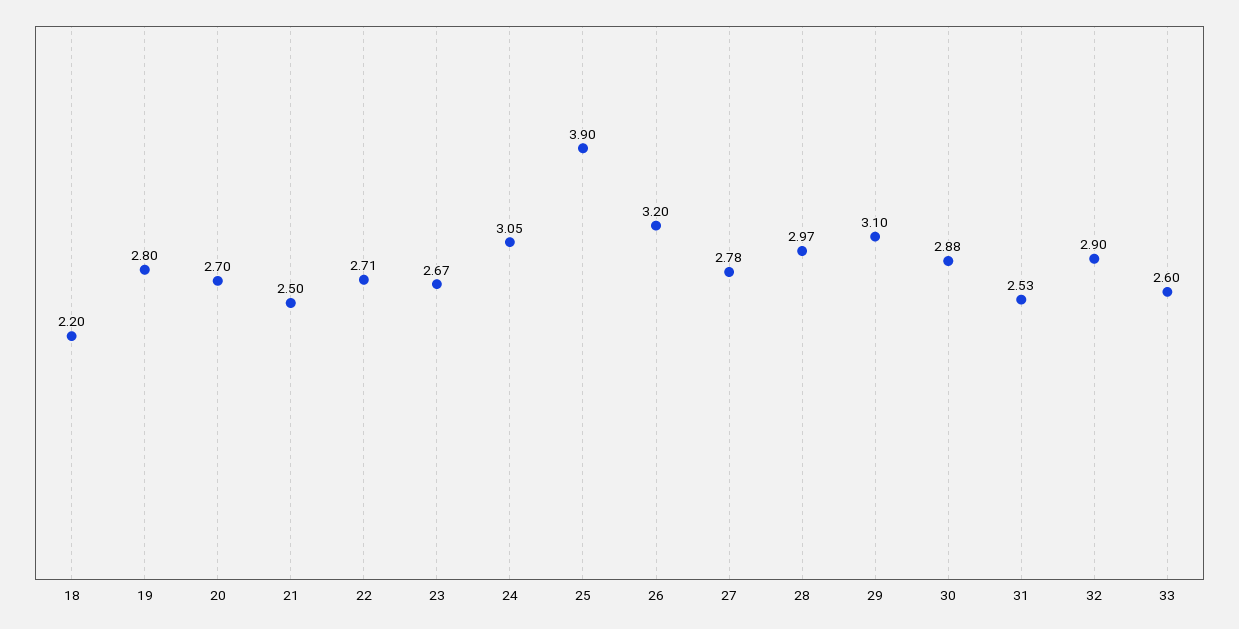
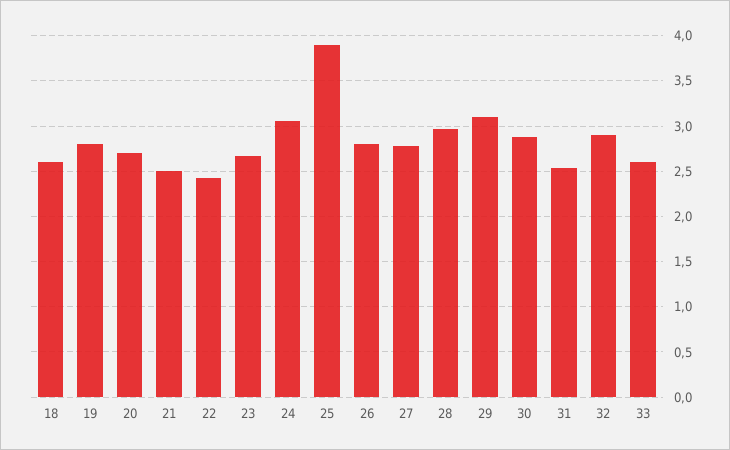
18: 2.2 -> 2.6
22: 2.71 -> 2.4
26: 3.2 -> 2.8

